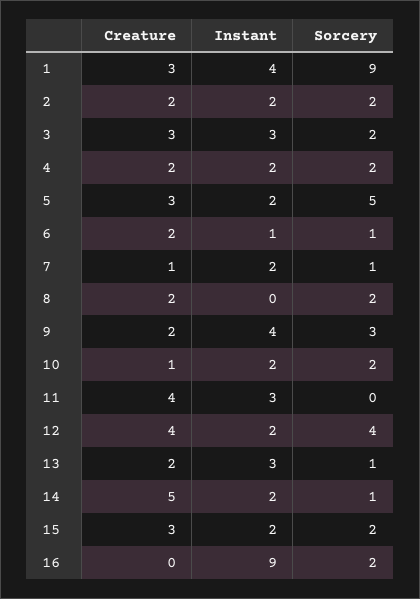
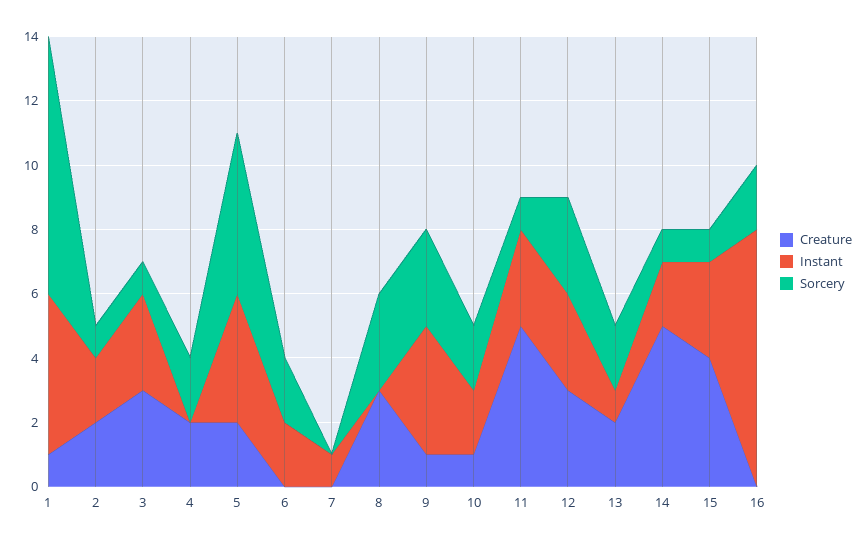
Creature, 1: 3 -> 1
Instant, 1: 4 -> 5
Sorcery, 1: 9 -> 8
Sorcery, 2: 2 -> 1
Sorcery, 3: 2 -> 1
Instant, 4: 2 -> 0
Creature, 5: 3 -> 2
Instant, 5: 2 -> 4
Creature, 6: 2 -> 0
Instant, 6: 1 -> 2
Sorcery, 6: 1 -> 2
Creature, 7: 1 -> 0
Instant, 7: 2 -> 1
Sorcery, 7: 1 -> 0
Creature, 8: 2 -> 3
Sorcery, 8: 2 -> 3
Creature, 9: 2 -> 1
Creature, 11: 4 -> 5
Sorcery, 11: 0 -> 1
Creature, 12: 4 -> 3
Instant, 12: 2 -> 3
Sorcery, 12: 4 -> 3
Instant, 13: 3 -> 1
Sorcery, 13: 1 -> 2
Creature, 15: 3 -> 4
Instant, 15: 2 -> 3
Sorcery, 15: 2 -> 1
Instant, 16: 9 -> 8

